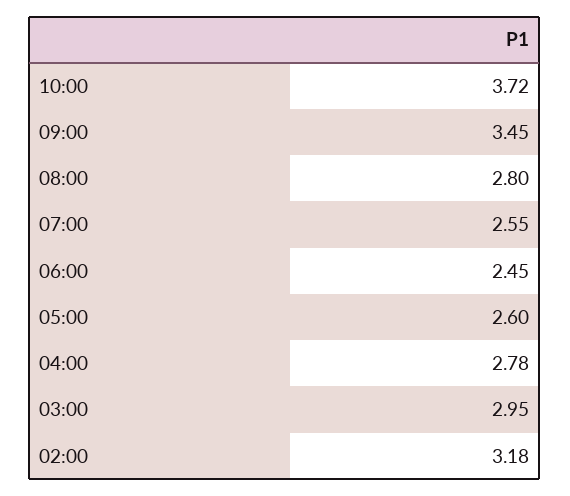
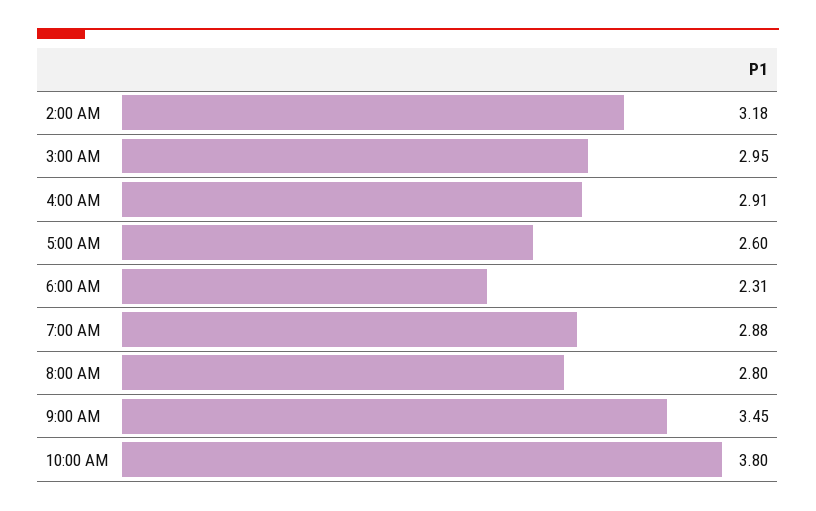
10:00: 3.72 -> 3.8
07:00: 2.55 -> 2.88
06:00: 2.45 -> 2.31
04:00: 2.78 -> 2.91

